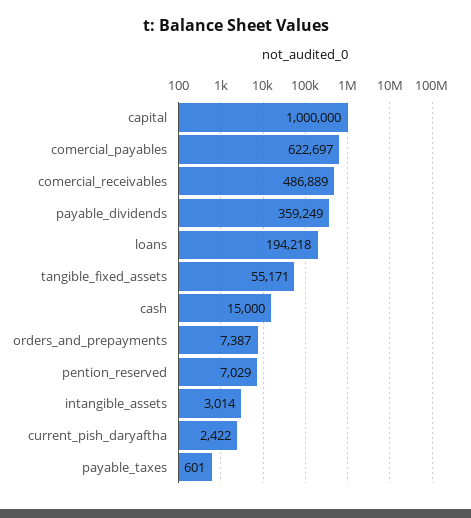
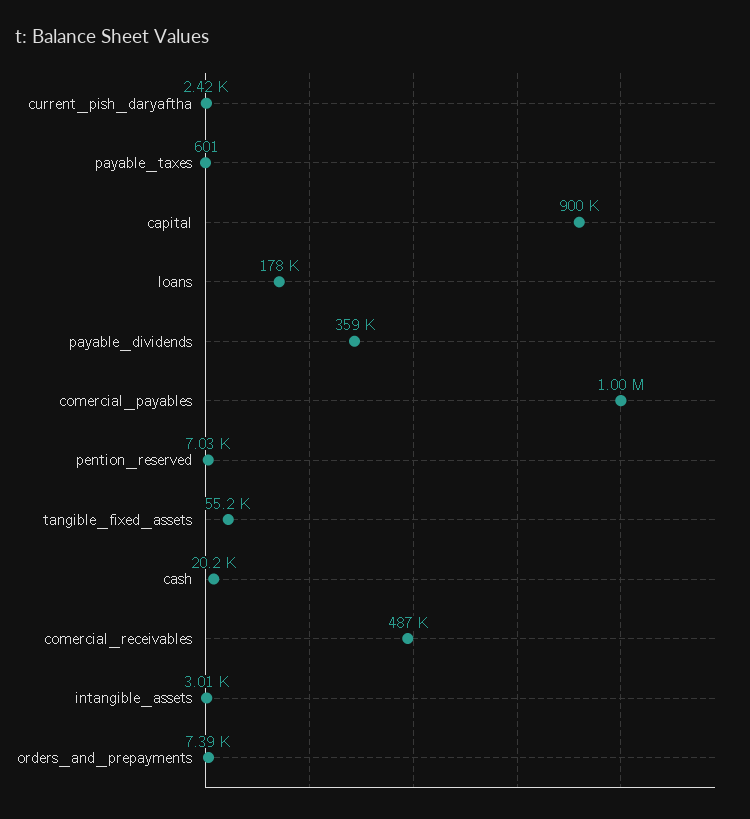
capital: 1000000 -> 900000
comercial_payables: 622697 -> 1000000
loans: 194218 -> 178000
cash: 15000 -> 20200

